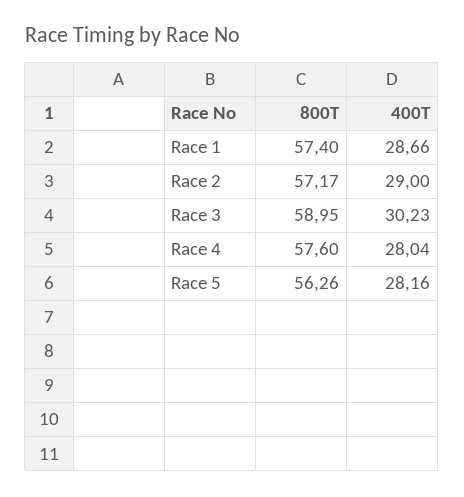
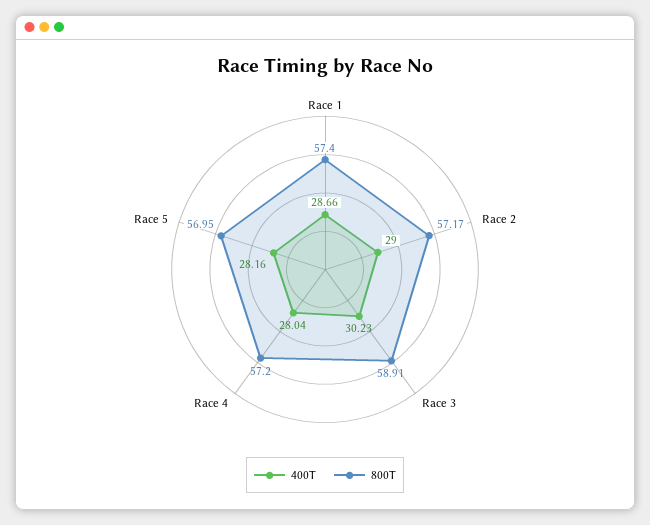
800T, Race 3: 58.95 -> 58.91
800T, Race 4: 57.6 -> 57.2
800T, Race 5: 56.26 -> 56.95

